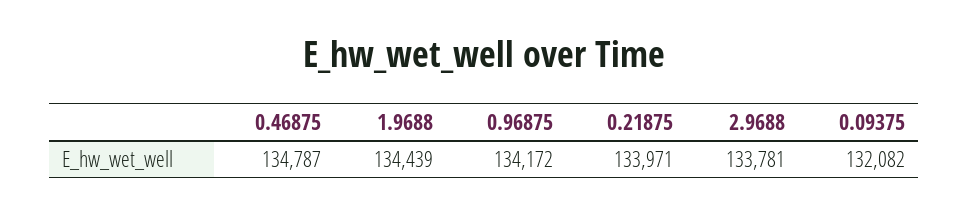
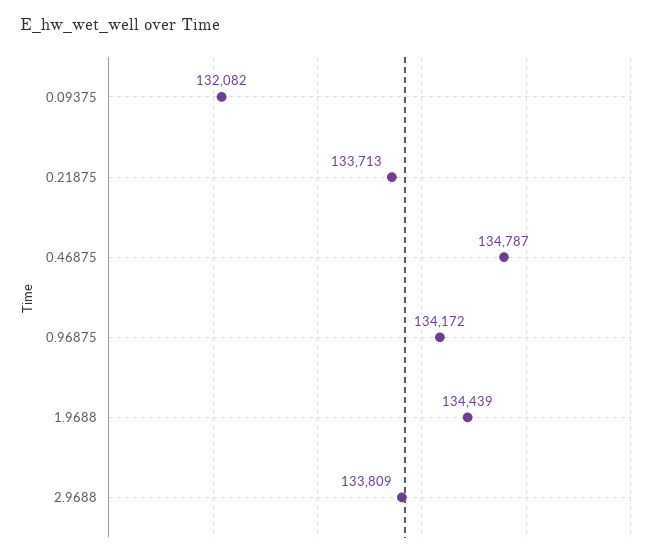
0.21875: 133971 -> 133713
2.9688: 133781 -> 133809

